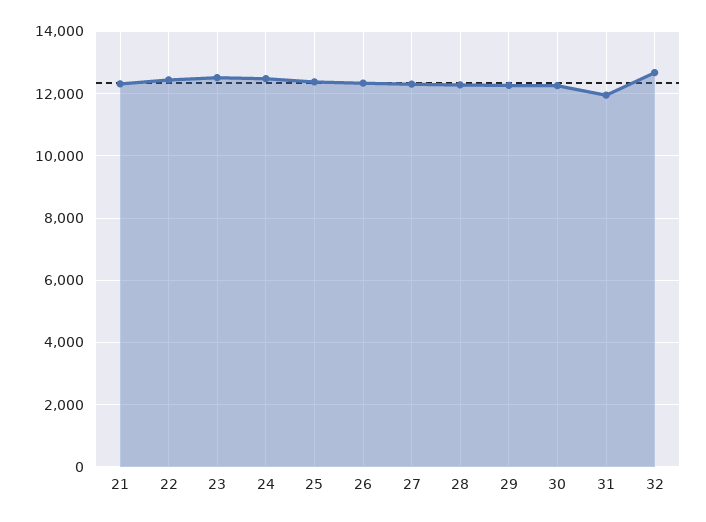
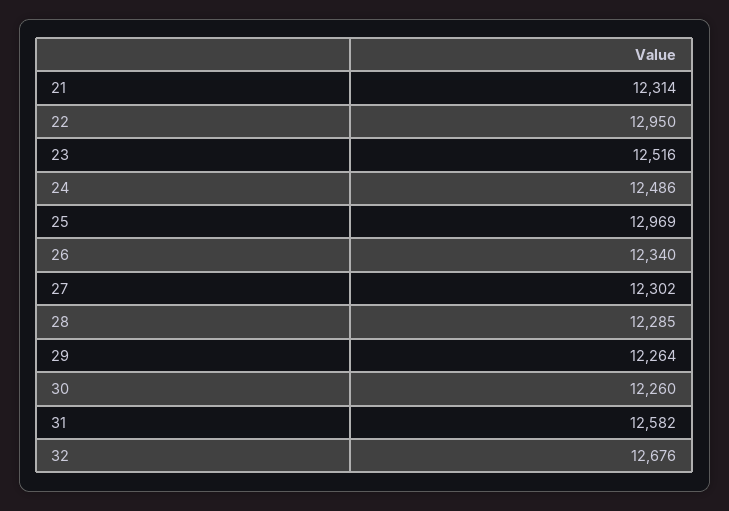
22: 12400 -> 12950
25: 12400 -> 12969
31: 12000 -> 12582

